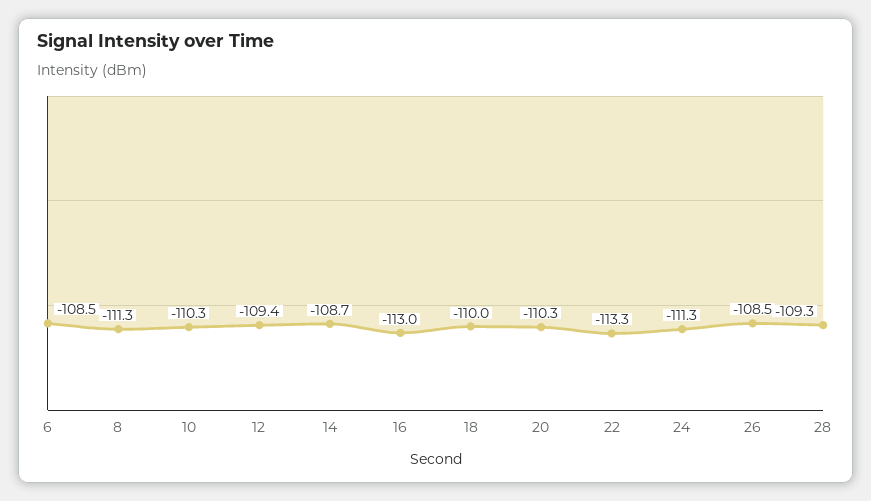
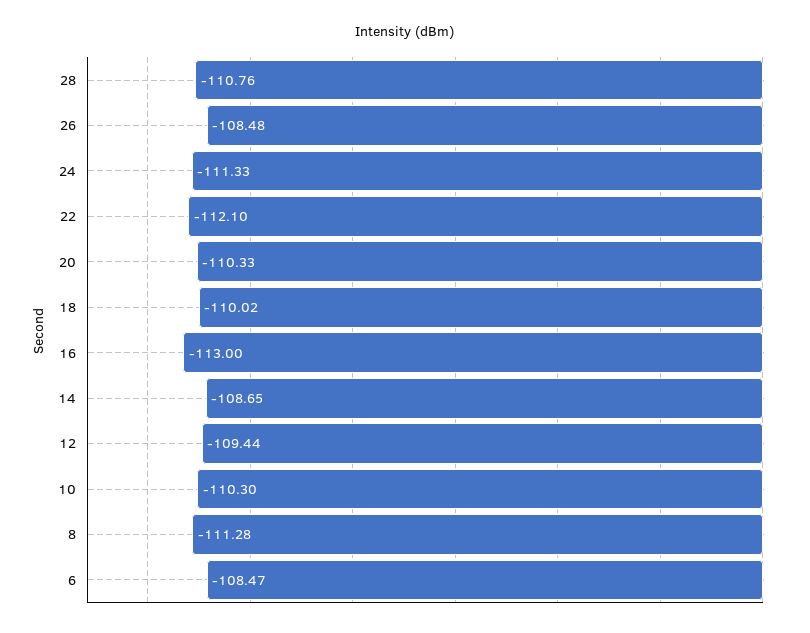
22: -113.3 -> -112.1
28: -109.3 -> -110.76

